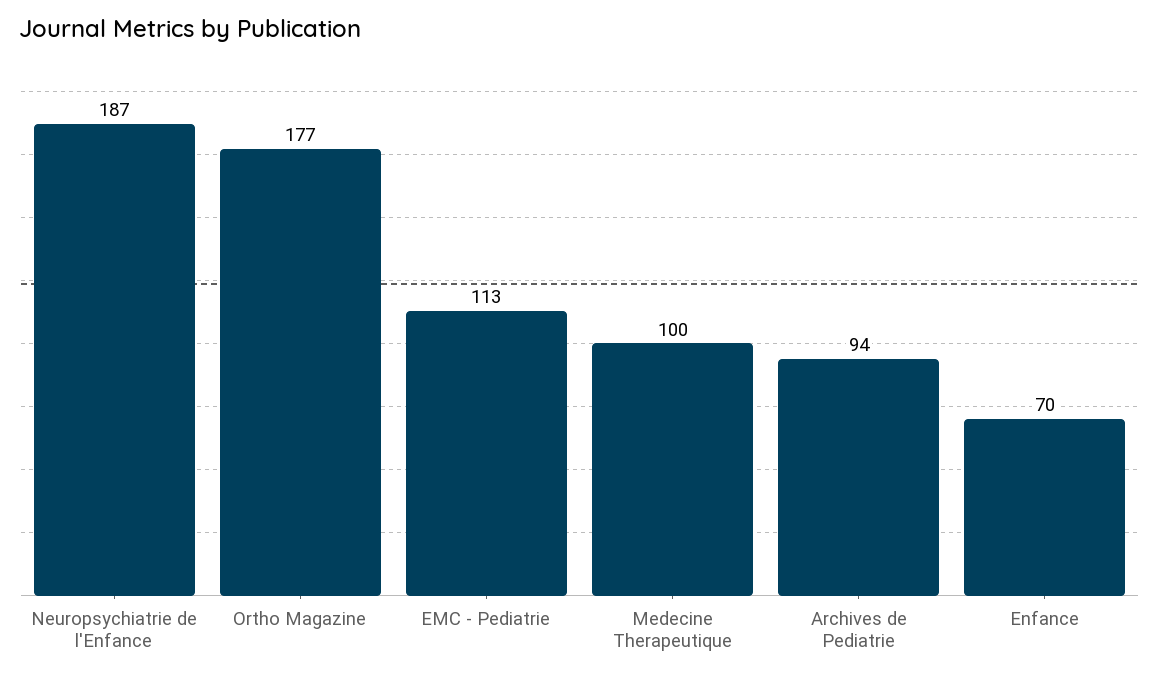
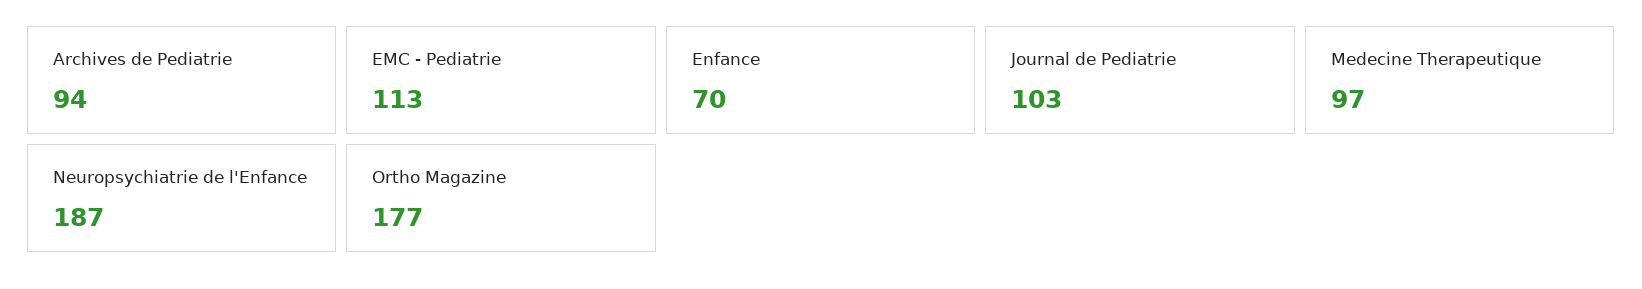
Medecine Therapeutique: 100 -> 97
Journal de Pediatrie: none -> 103

